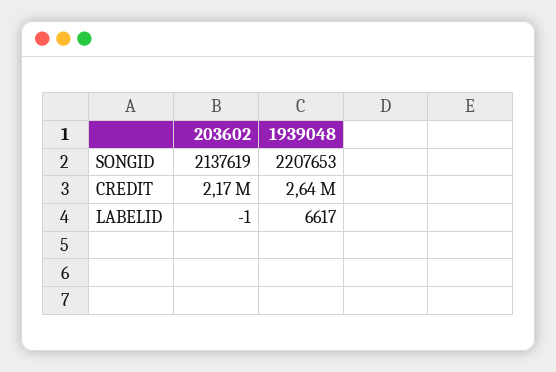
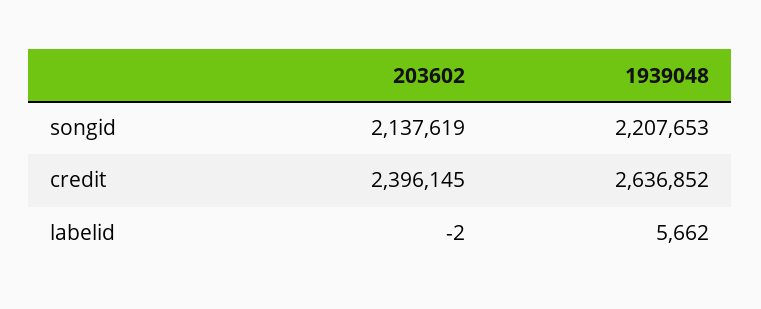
203602, CREDIT: 2170000 -> 2396145
203602, LABELID: -1 -> -2
1939048, LABELID: 6617 -> 5662

